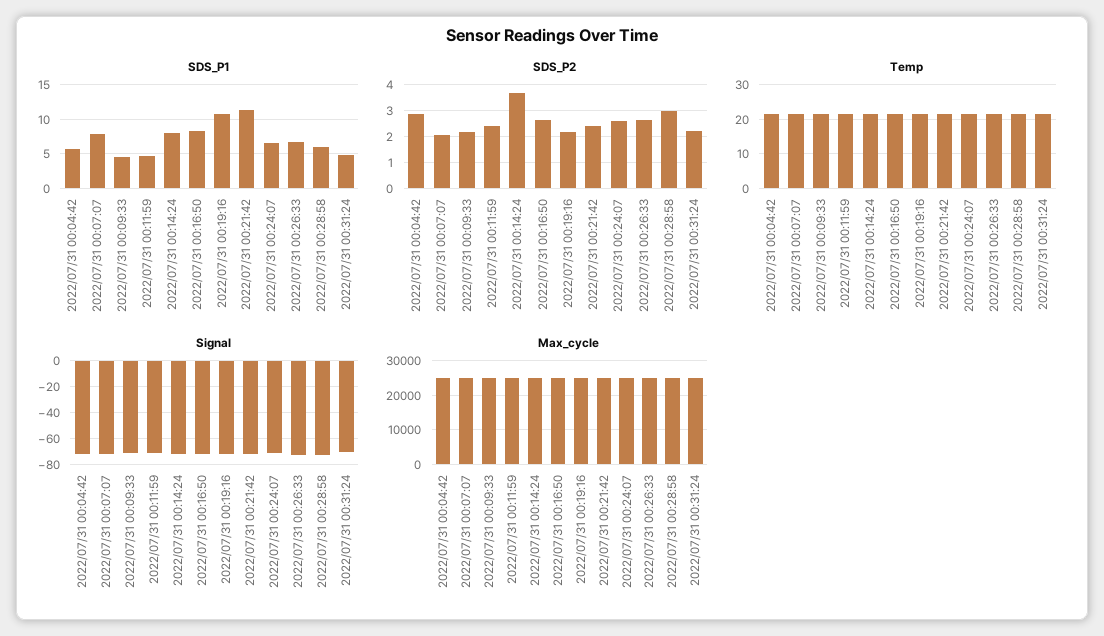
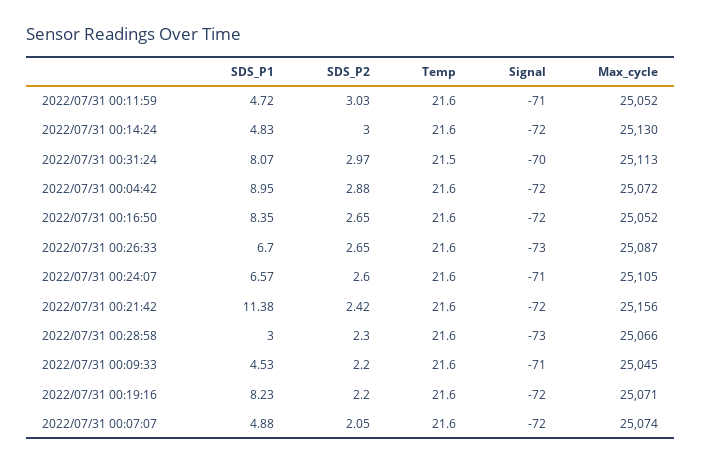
SDS_P1, 2022/07/31 00:04:42: 6 -> 8.95
SDS_P1, 2022/07/31 00:07:07: 8 -> 4.88
SDS_P1, 2022/07/31 00:14:24: 8 -> 4.83
SDS_P1, 2022/07/31 00:19:16: 11 -> 8.23
SDS_P1, 2022/07/31 00:28:58: 6 -> 3
SDS_P1, 2022/07/31 00:31:24: 5 -> 8.07
SDS_P2, 2022/07/31 00:11:59: 2.5 -> 3.03
SDS_P2, 2022/07/31 00:14:24: 3.75 -> 3
SDS_P2, 2022/07/31 00:28:58: 3 -> 2.3
SDS_P2, 2022/07/31 00:31:24: 2.25 -> 2.97

